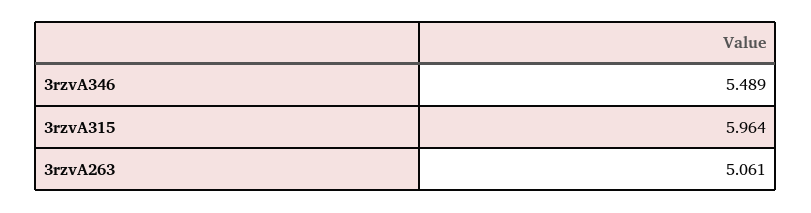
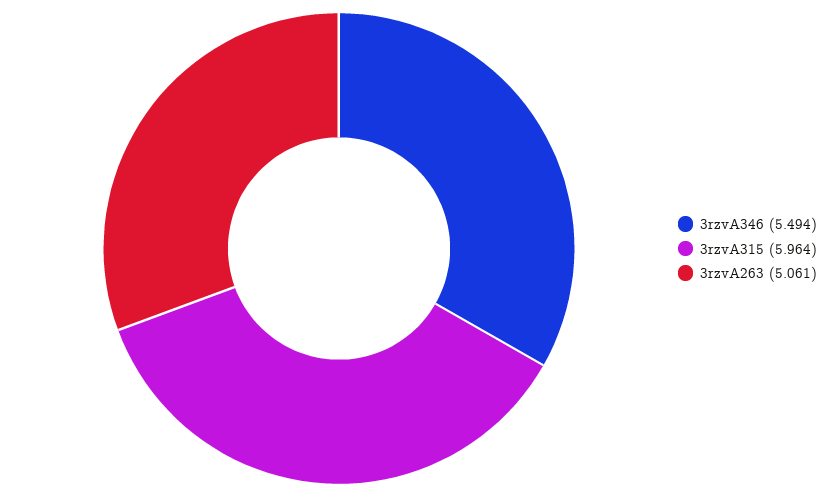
3rzvA346: 5.489 -> 5.494

